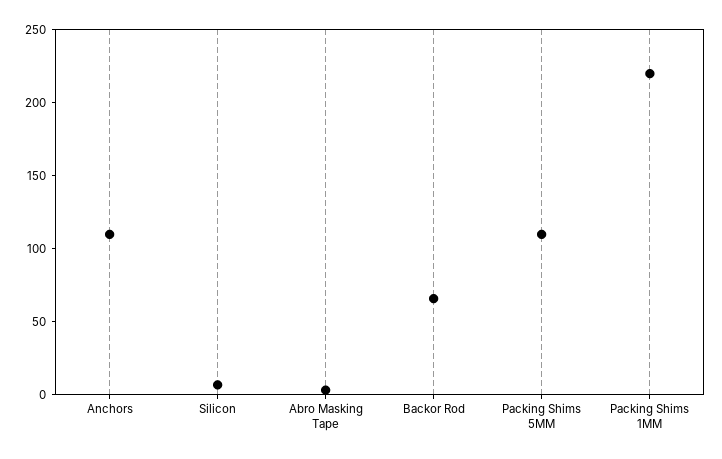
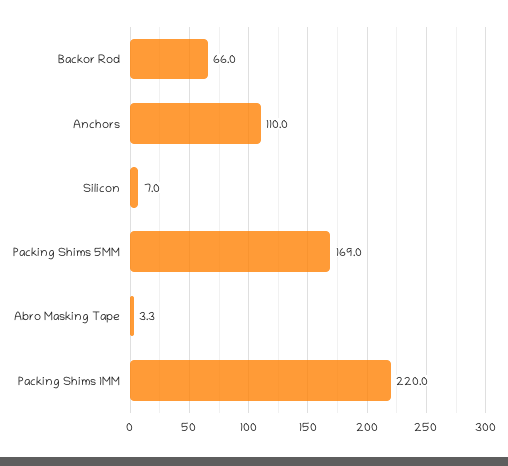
Packing Shims 5MM: 110 -> 169

